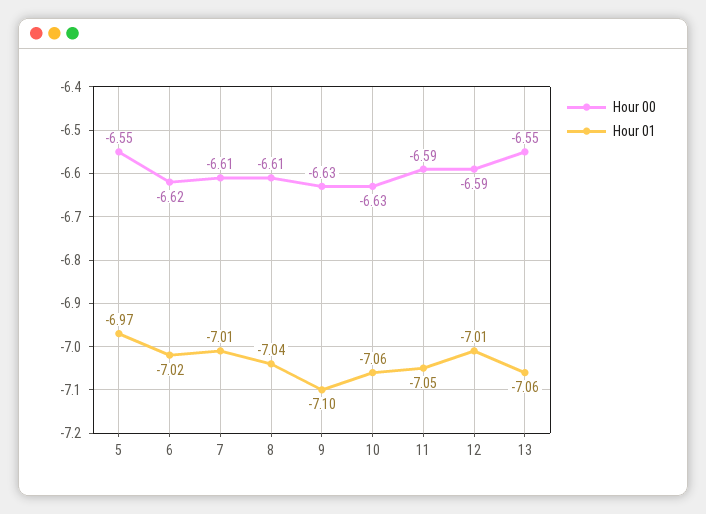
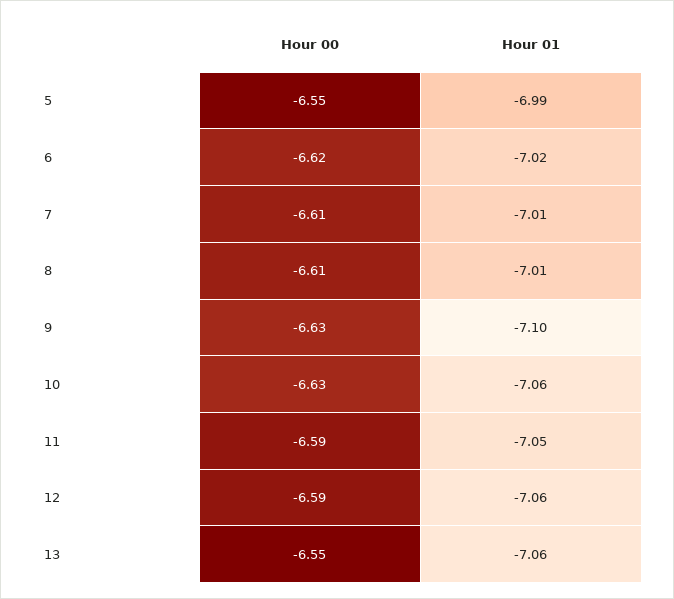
Hour 01, 5: -6.97 -> -6.99
Hour 01, 8: -7.04 -> -7.01
Hour 01, 12: -7.01 -> -7.06

